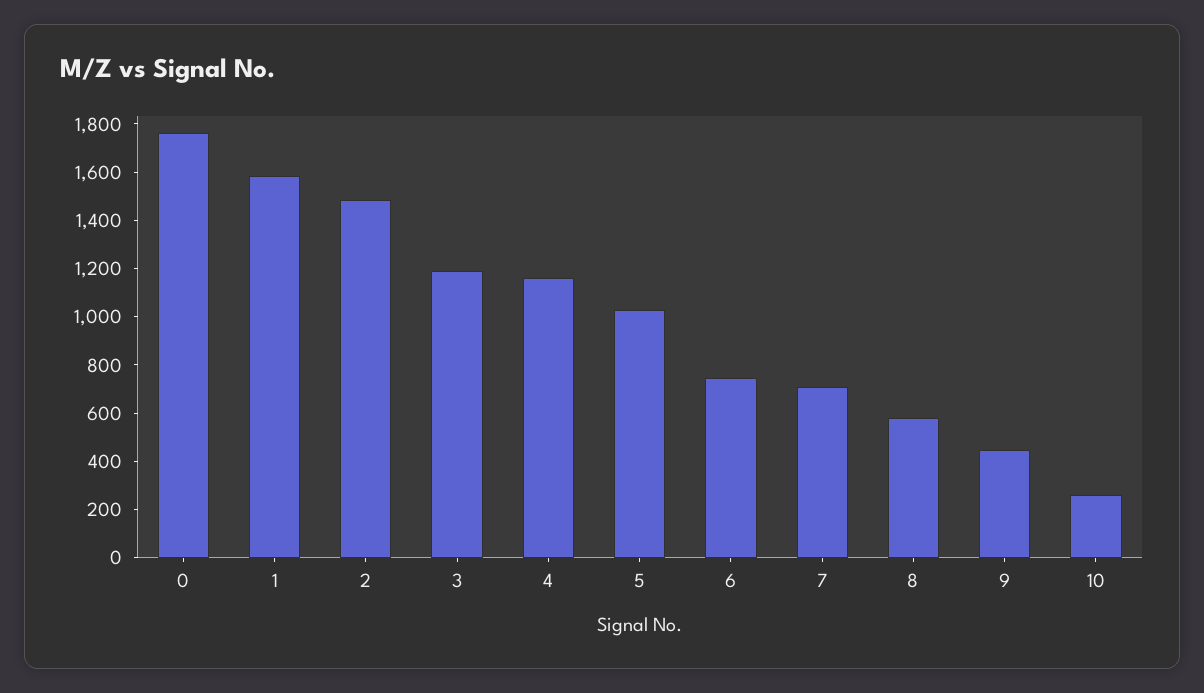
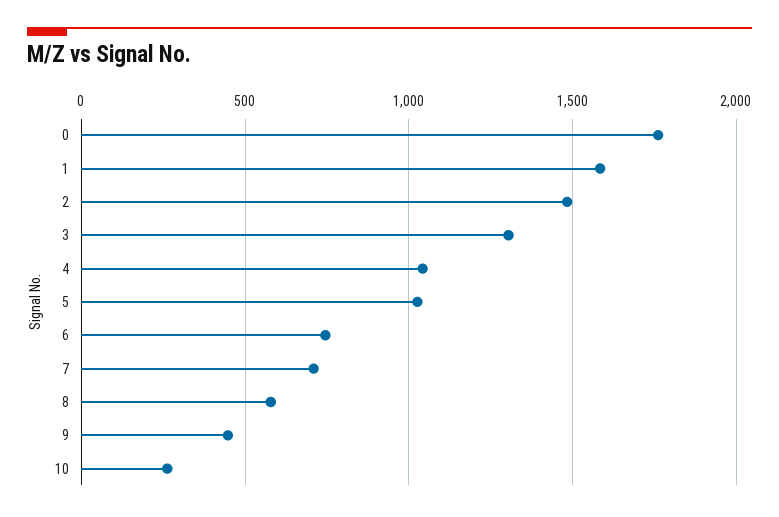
3: 1200 -> 1300
4: 1150 -> 1050

